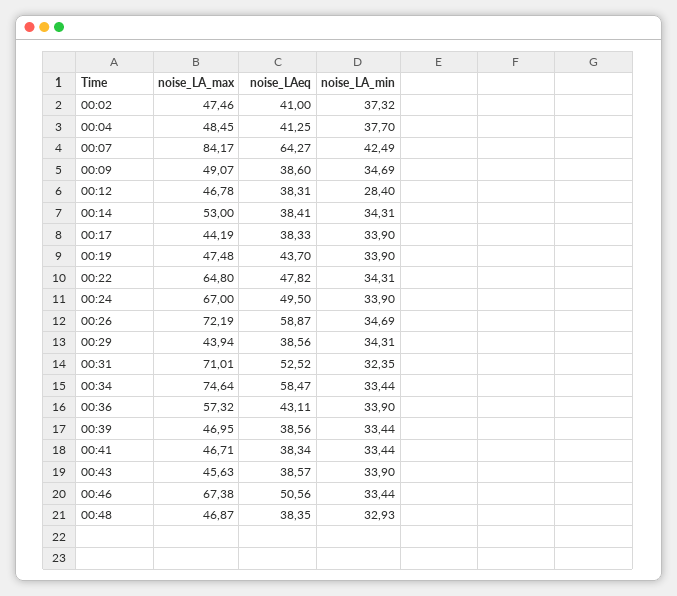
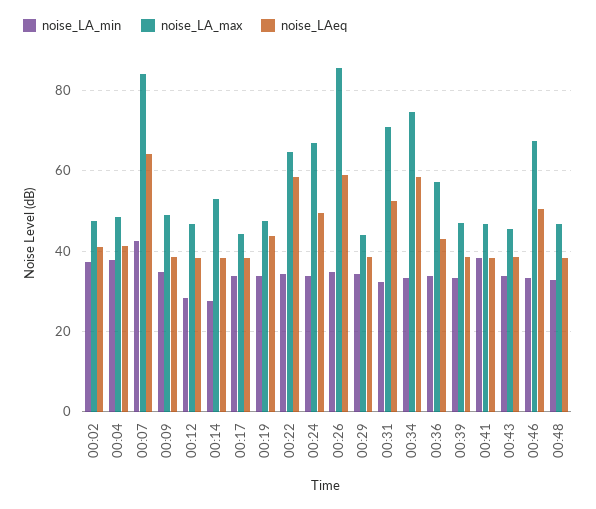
noise_LA_min, 00:14: 34.31 -> 28
noise_LAeq, 00:22: 47.82 -> 58
noise_LA_max, 00:26: 72.19 -> 86
noise_LA_min, 00:41: 33.44 -> 38

